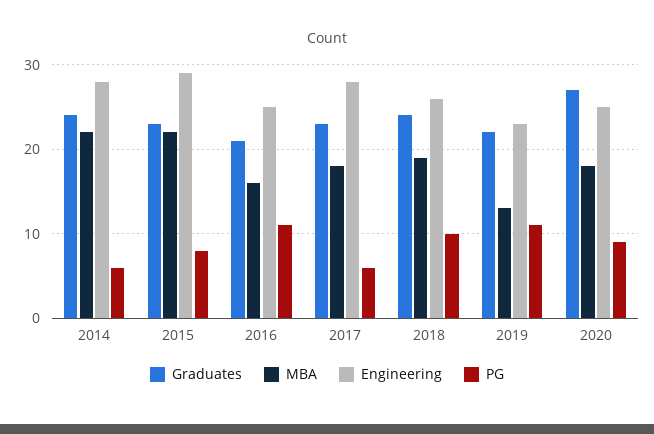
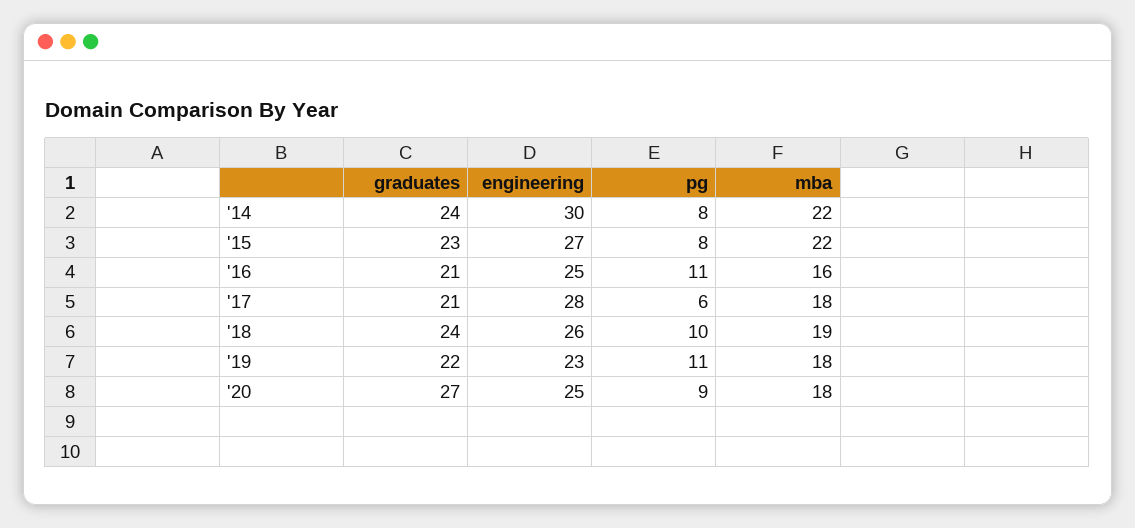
Engineering, 2014: 28 -> 30
PG, 2014: 6 -> 8
Engineering, 2015: 29 -> 27
Graduates, 2017: 23 -> 21
MBA, 2019: 13 -> 18

